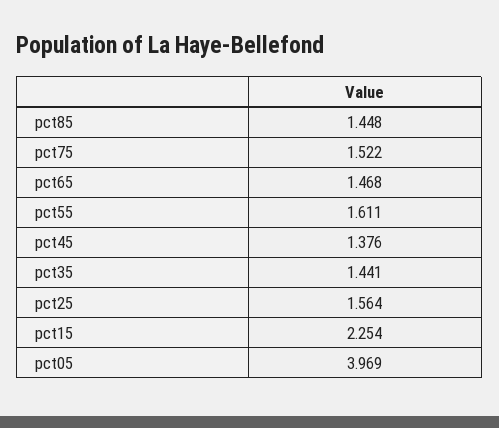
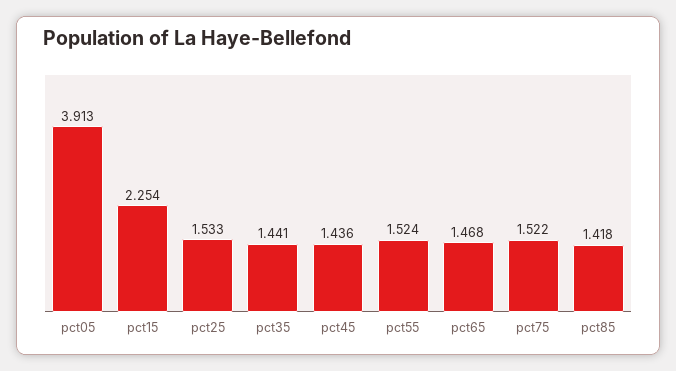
pct85: 1.448 -> 1.418
pct55: 1.611 -> 1.524
pct45: 1.376 -> 1.436
pct25: 1.564 -> 1.533
pct05: 3.969 -> 3.913

